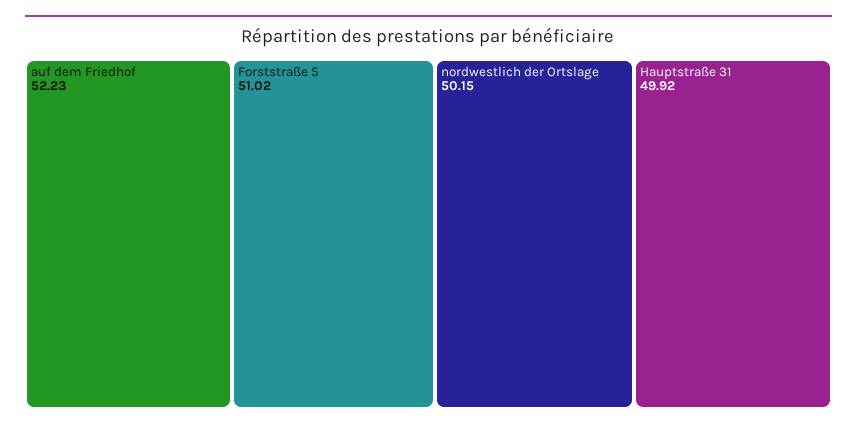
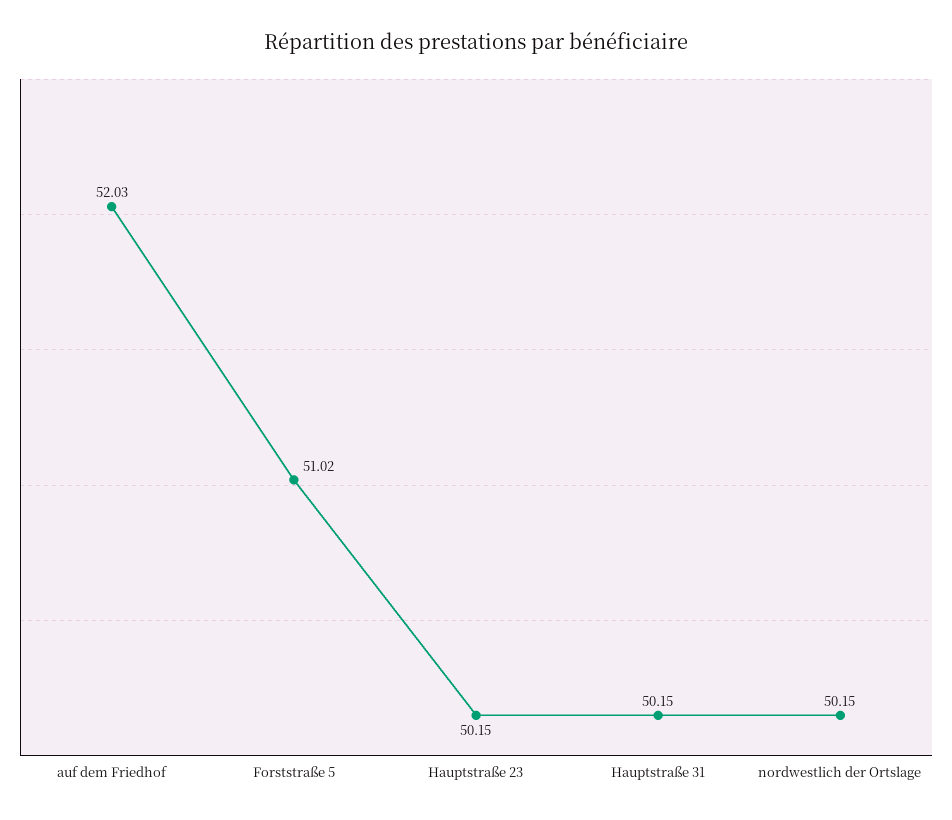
auf dem Friedhof: 52.23 -> 52.03
Hauptstraße 31: 49.92 -> 50.15
Hauptstraße 23: none -> 50.15

